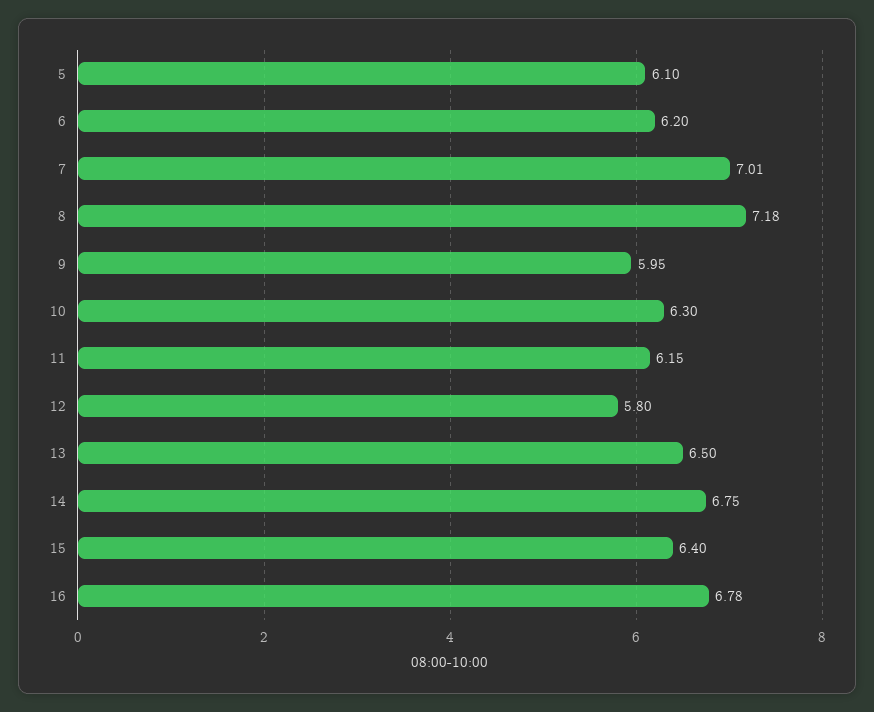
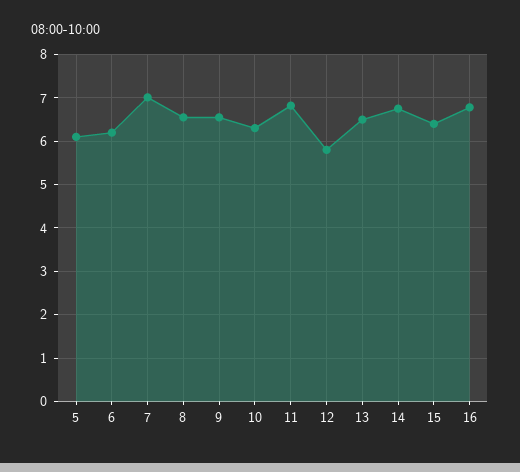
8: 7.18 -> 6.6
9: 5.95 -> 6.6
11: 6.15 -> 6.8

